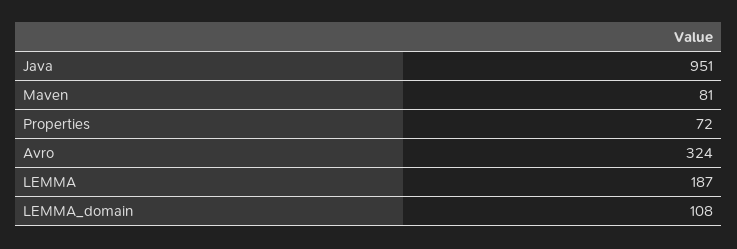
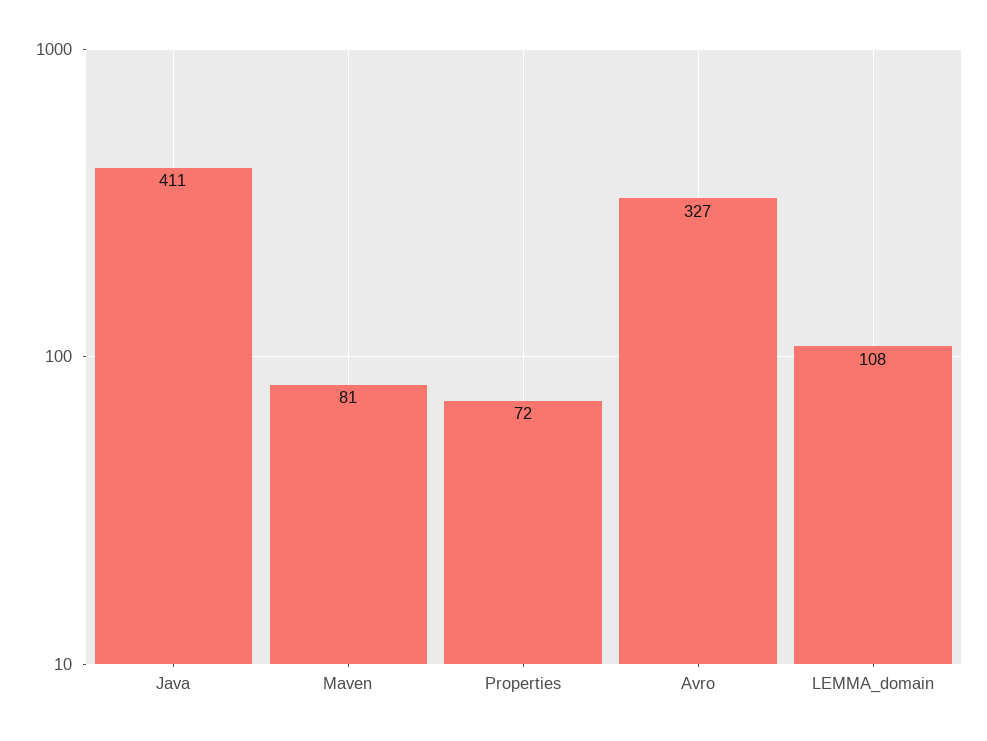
Java: 951 -> 411
Avro: 324 -> 327
LEMMA: 187 -> none

